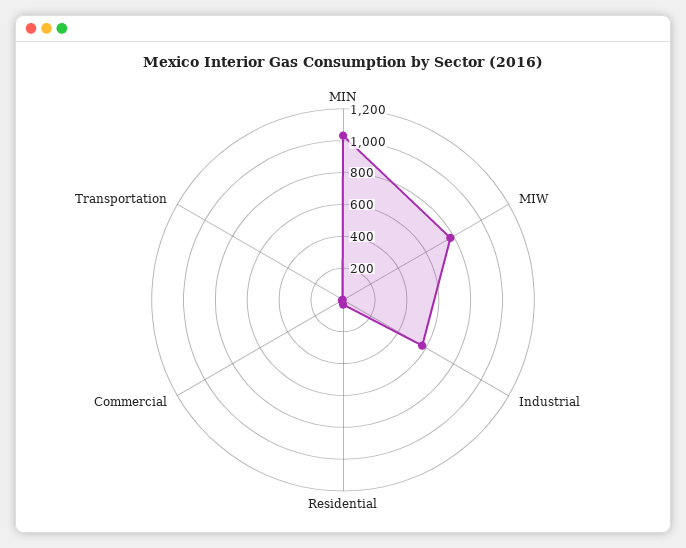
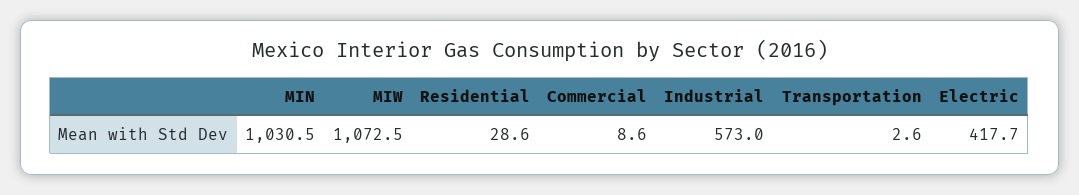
MIW: 800 -> 1072.5
Electric: none -> 417.7

